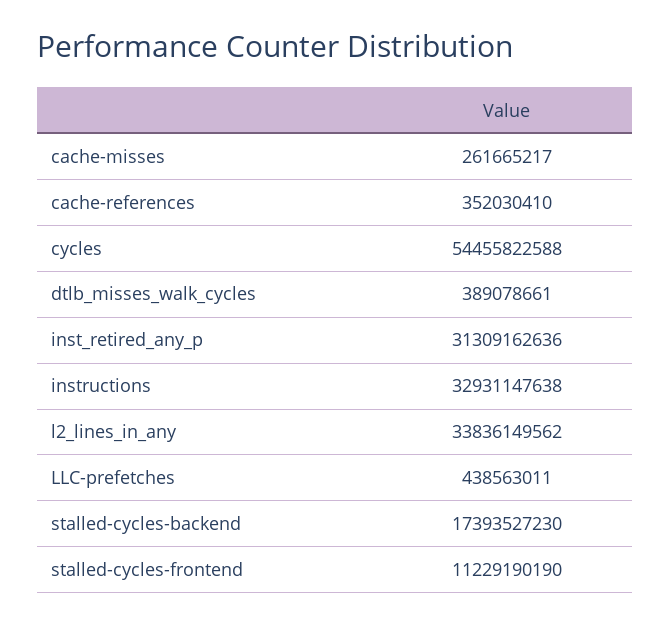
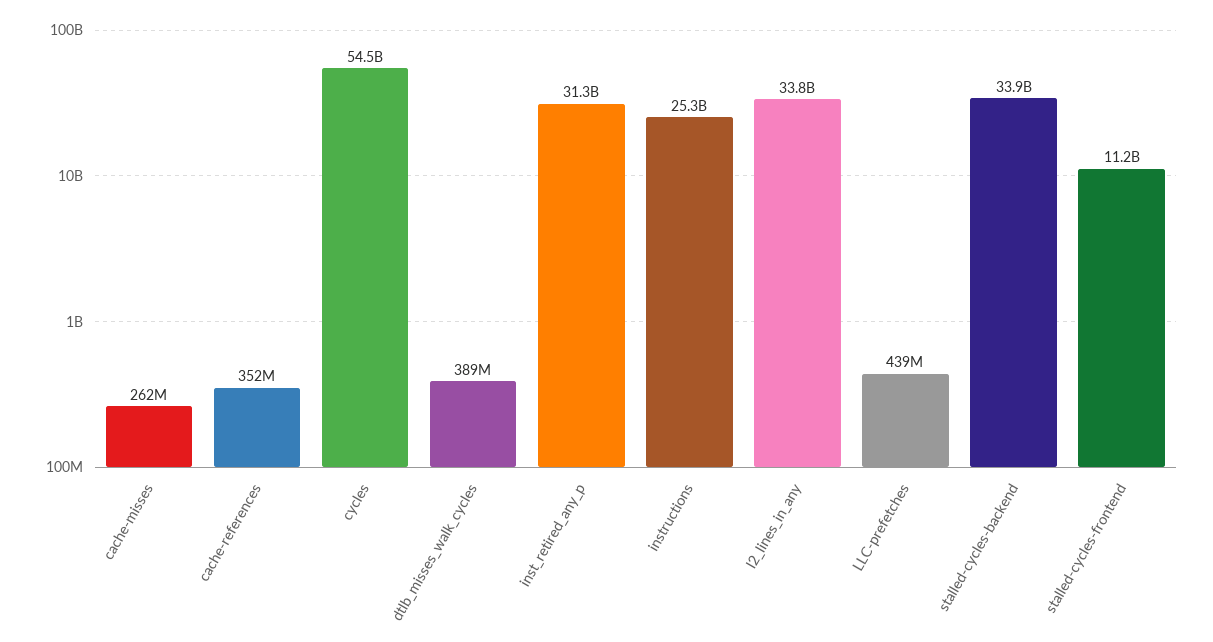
instructions: 32931147638 -> 25300000000
stalled-cycles-backend: 17393527230 -> 33900000000

